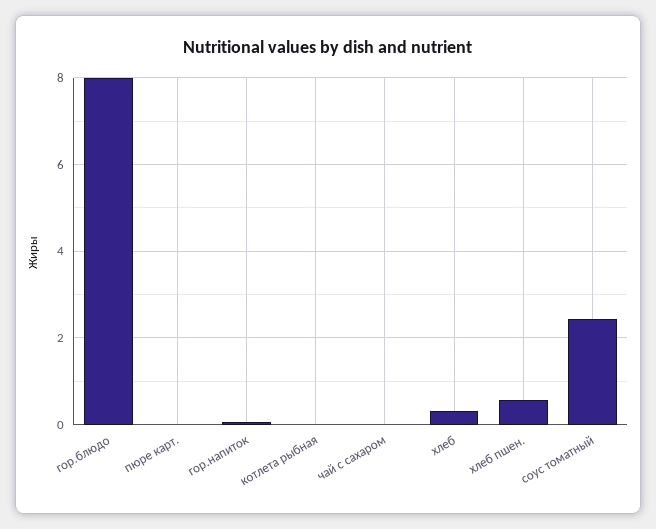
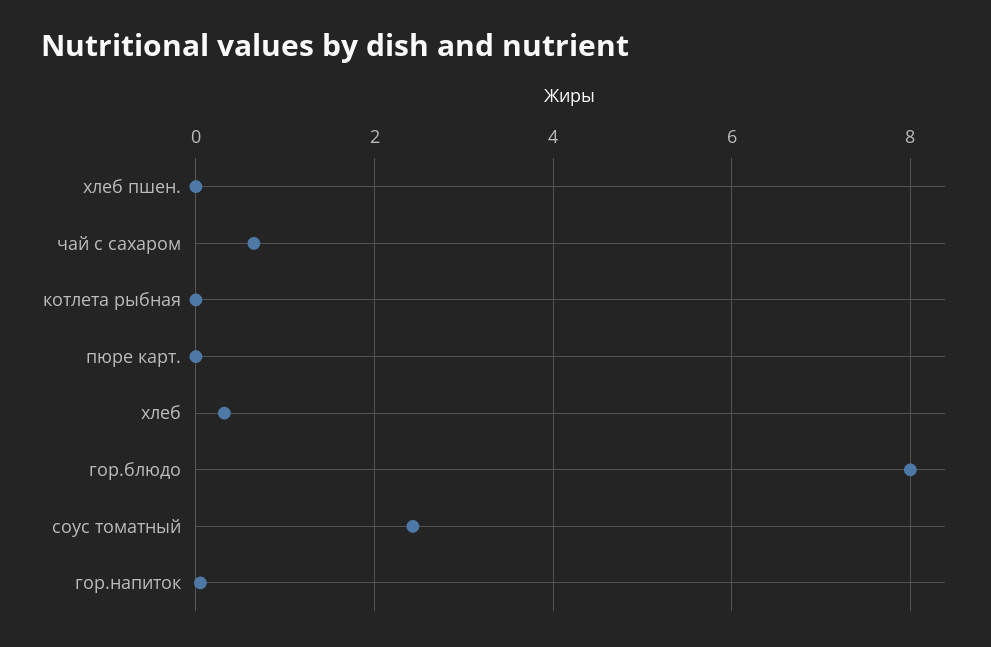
чай с сахаром: 0 -> 0.6
хлеб пшен.: 0.6 -> 0

